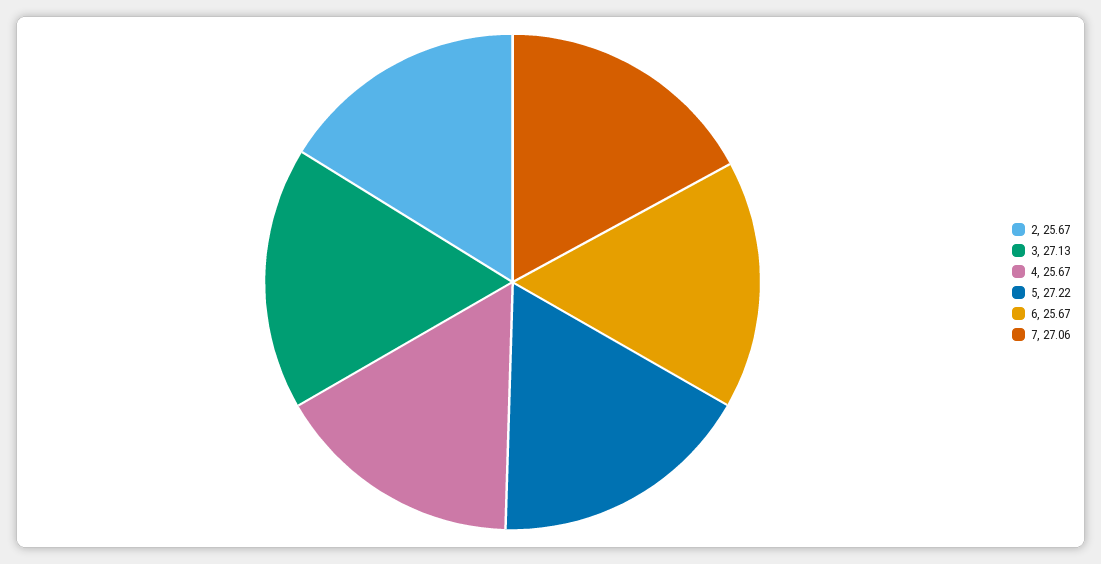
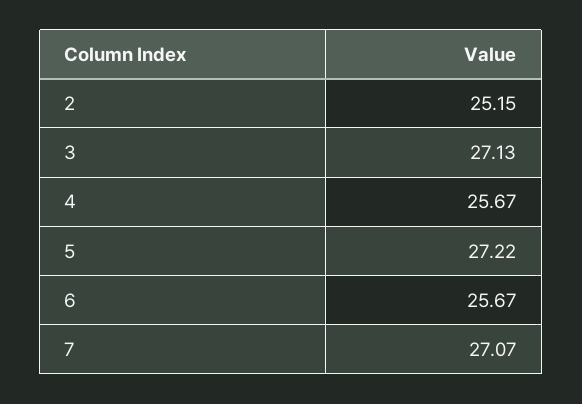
2: 25.67 -> 25.15
7: 27.06 -> 27.07

